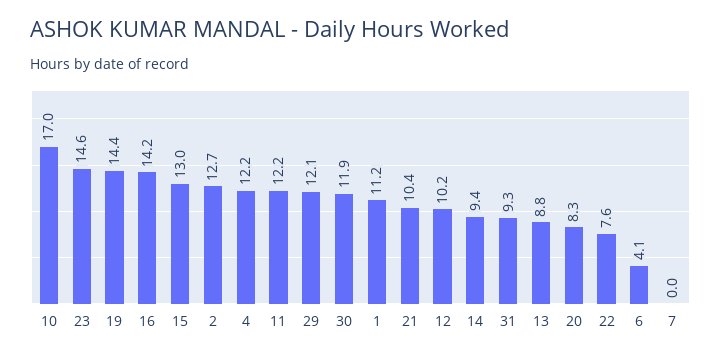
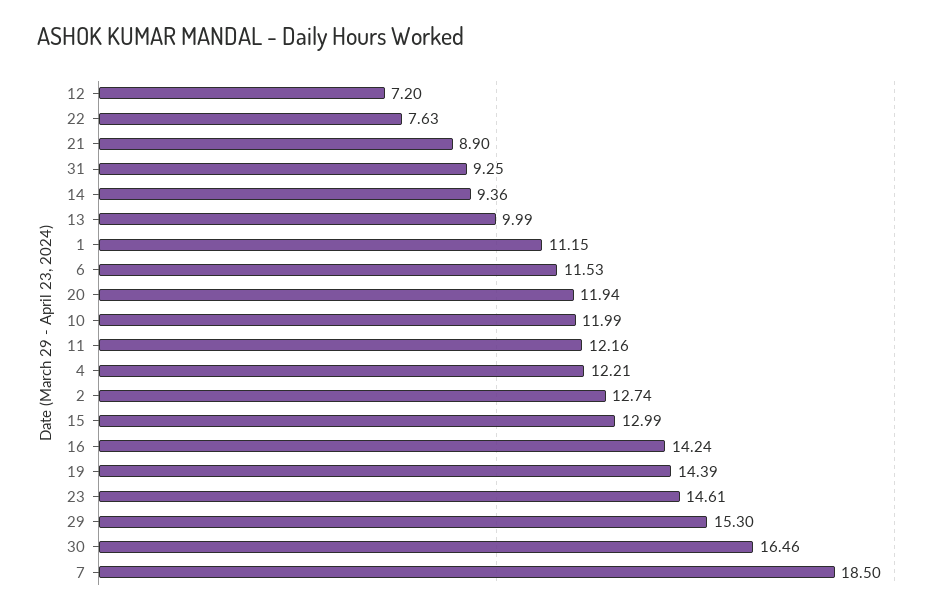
10: 17 -> 11.99
29: 12.1 -> 15.3
30: 11.9 -> 16.46
21: 10.4 -> 8.9
12: 10.2 -> 7.2
13: 8.8 -> 9.99
20: 8.3 -> 11.94
6: 4.1 -> 11.53
7: 0 -> 18.5

